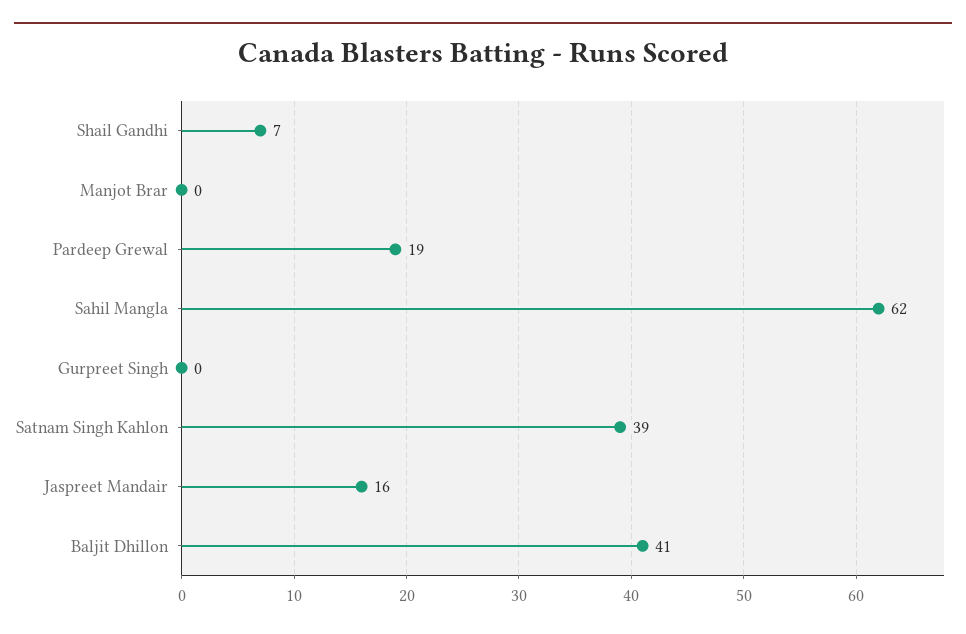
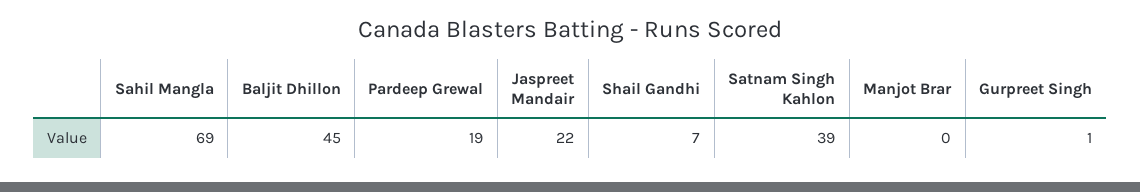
Sahil Mangla: 62 -> 69
Gurpreet Singh: 0 -> 1
Jaspreet Mandair: 16 -> 22
Baljit Dhillon: 41 -> 45

